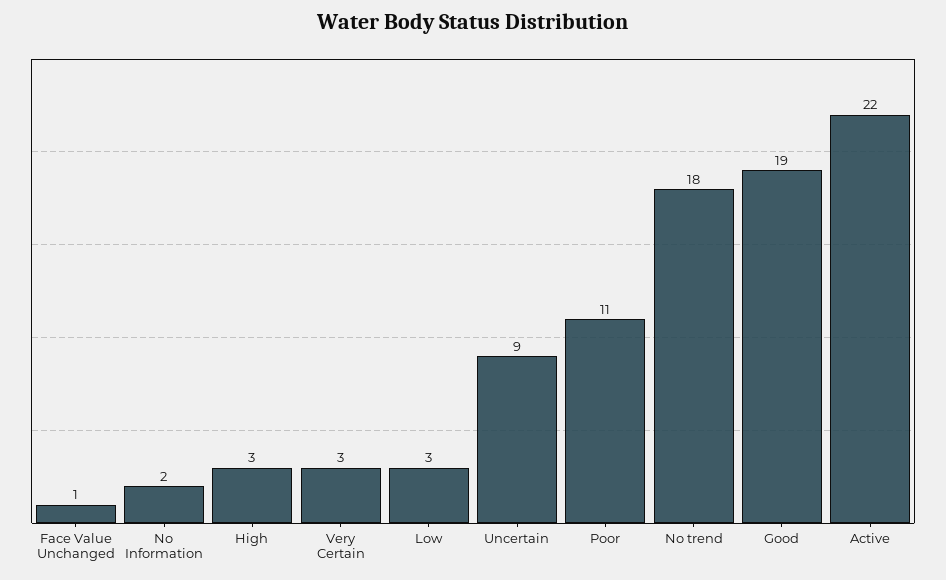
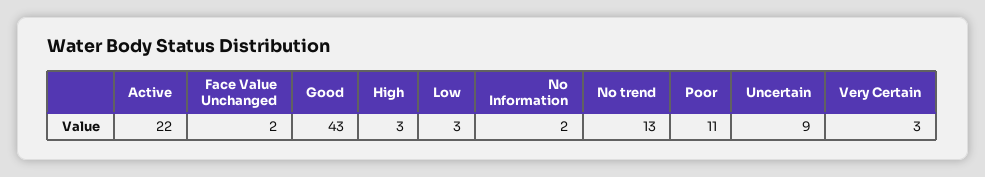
Face Value Unchanged: 1 -> 2
No trend: 18 -> 13
Good: 19 -> 43

